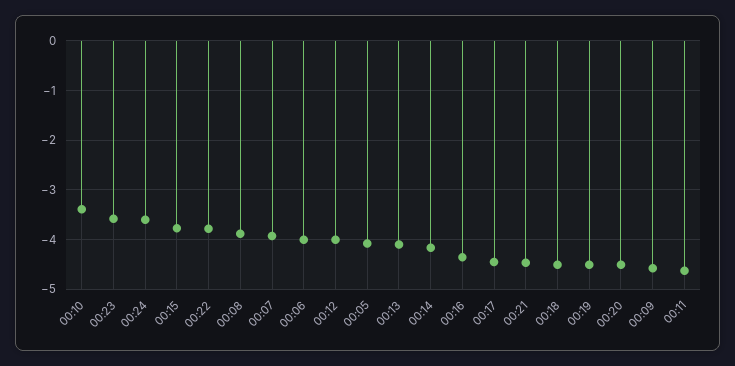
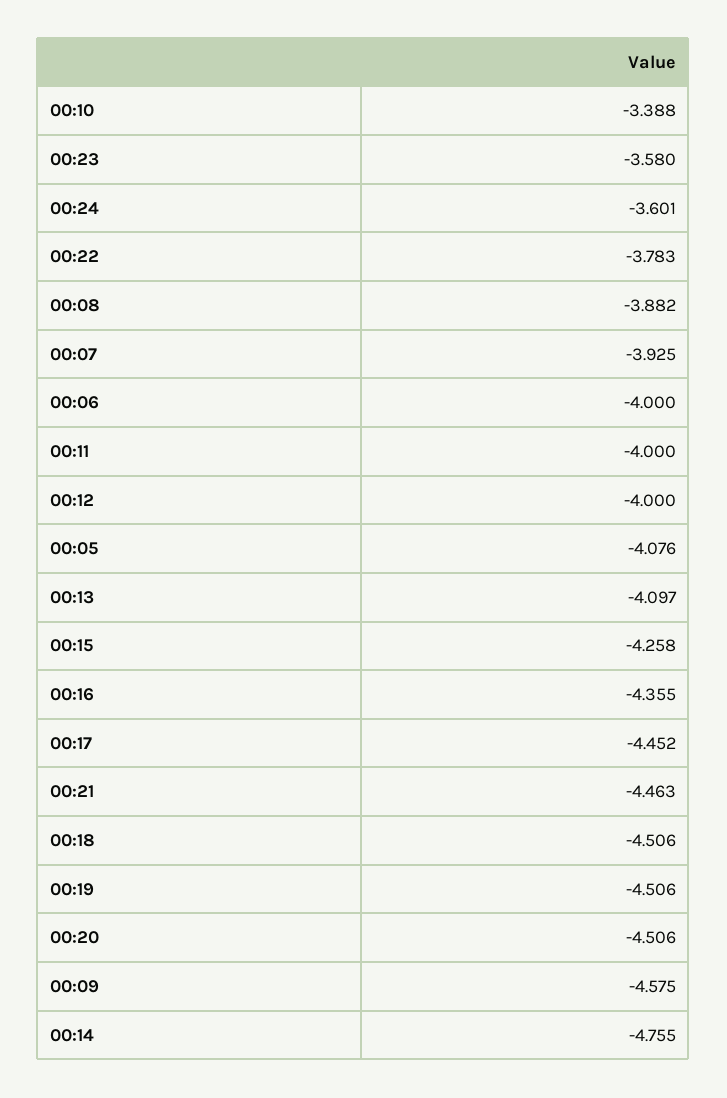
00:15: -3.8 -> -4.258
00:14: -4.2 -> -4.755
00:11: -4.6 -> -4

